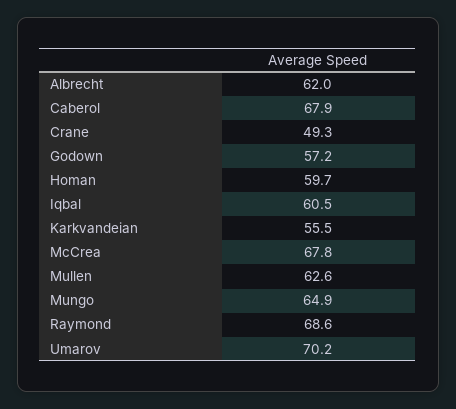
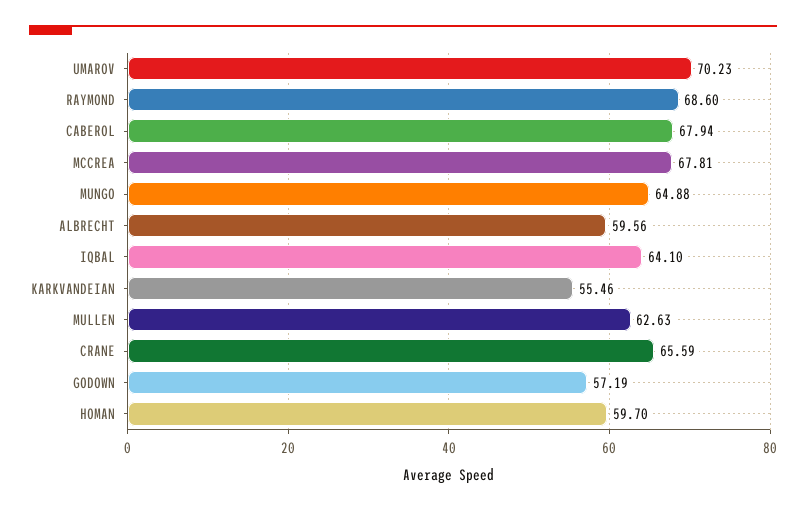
Albrecht: 62 -> 59.56
Crane: 49.3 -> 65.59
Iqbal: 60.5 -> 64.1

